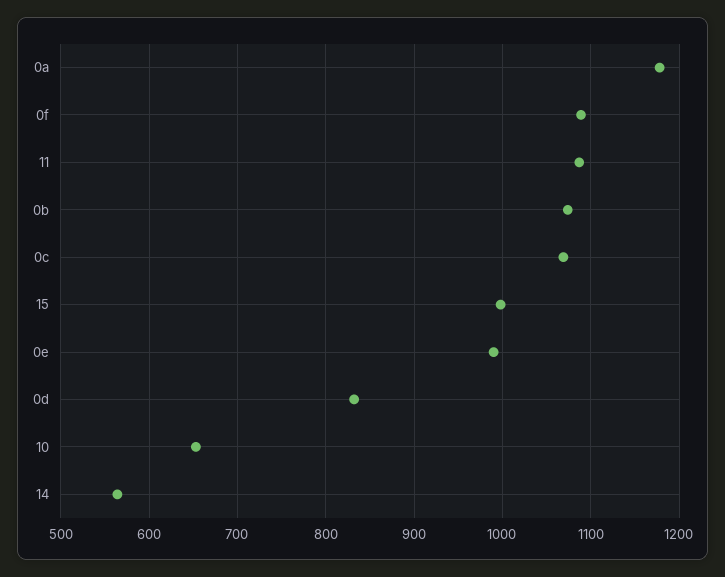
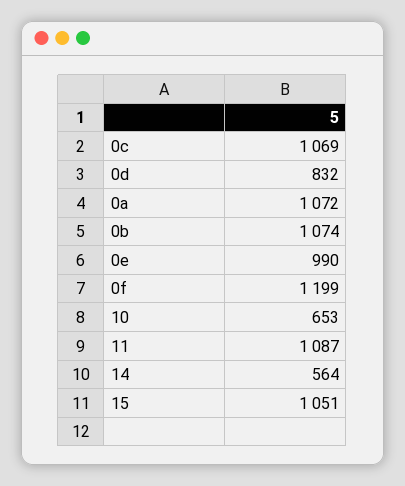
0a: 1180 -> 1072
0f: 1090 -> 1199
15: 1000 -> 1051

